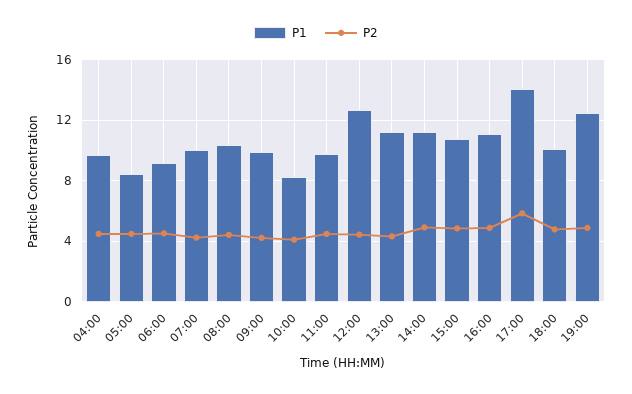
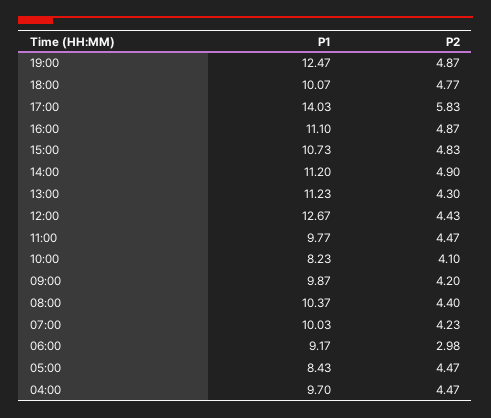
P2, 06:00: 4.5 -> 2.98

